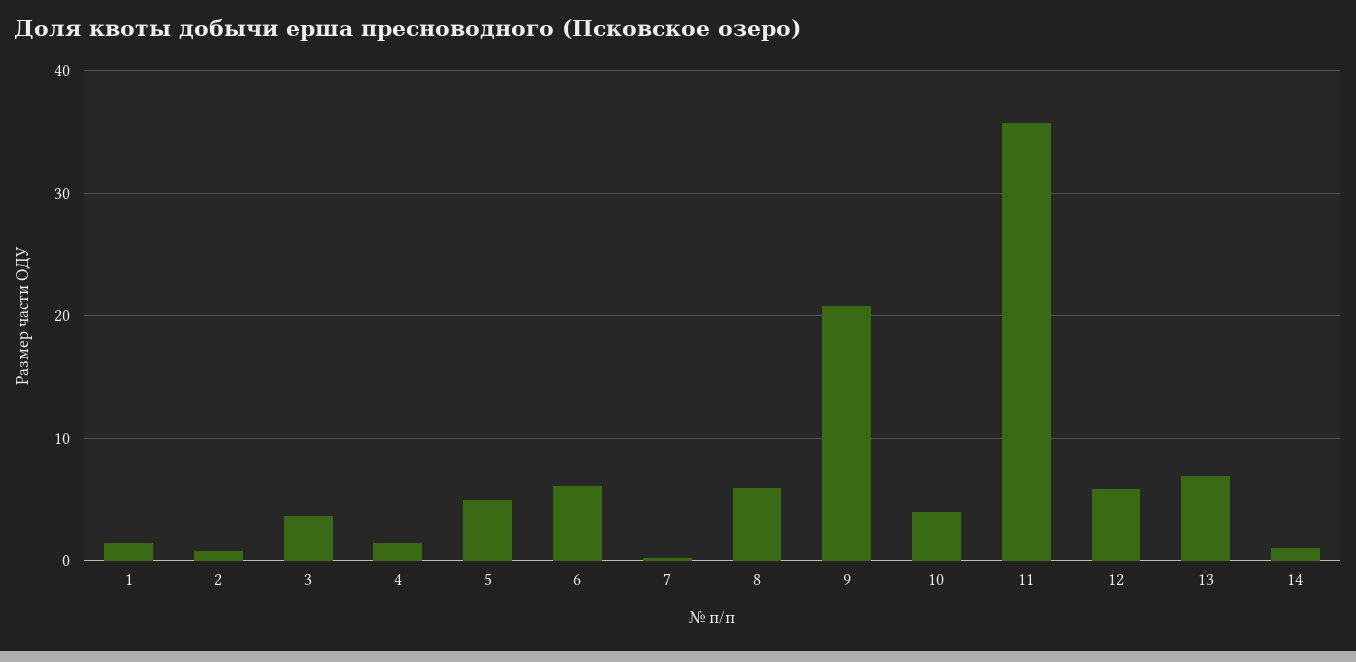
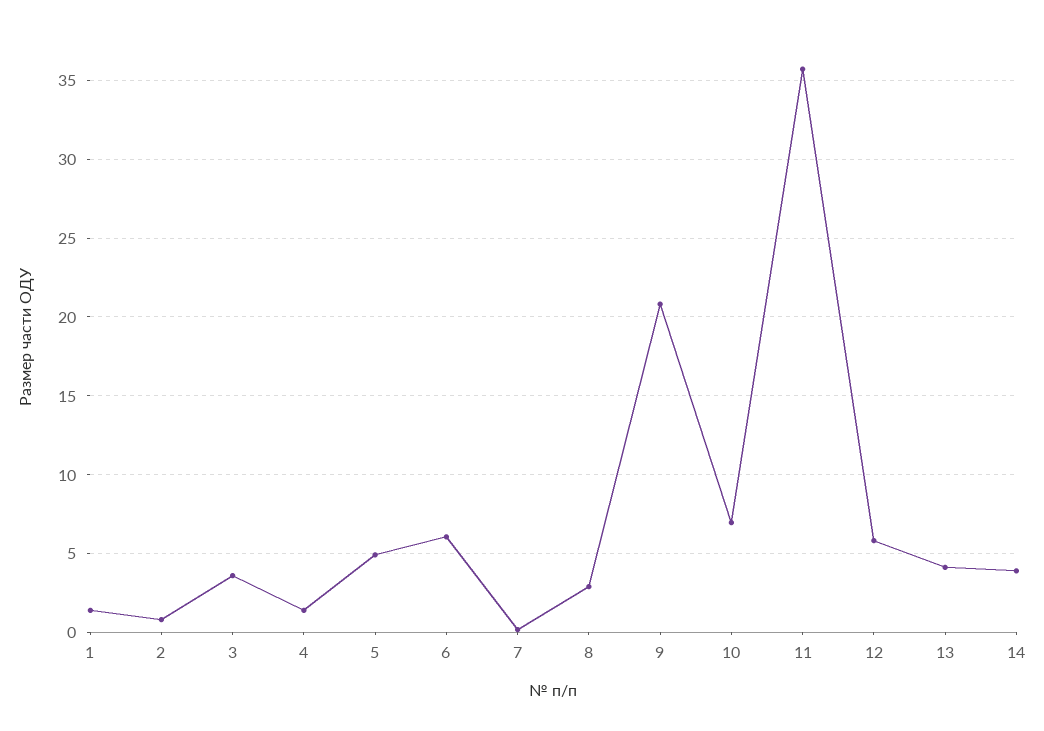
8: 6 -> 3
10: 4 -> 7
13: 7 -> 4
14: 1 -> 4

